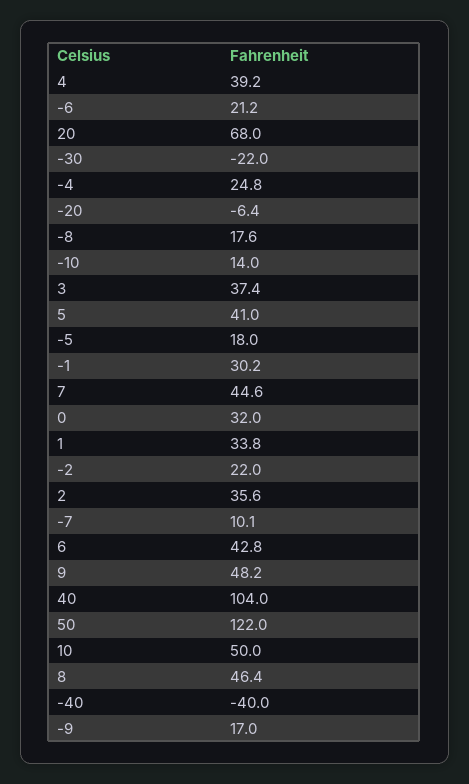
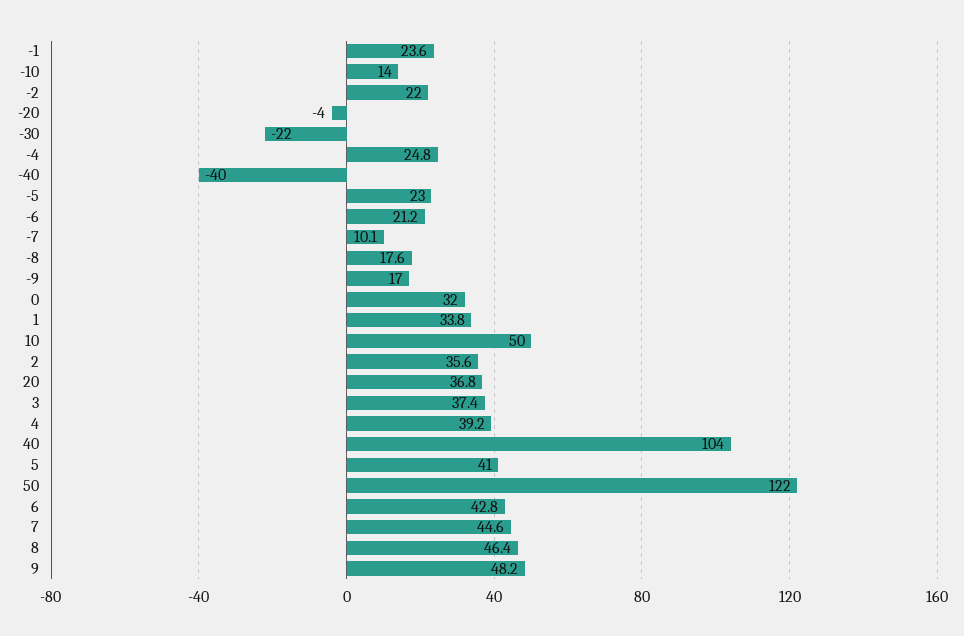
20: 68 -> 36.8
-20: -6.4 -> -4
-5: 18 -> 23
-1: 30.2 -> 23.6

